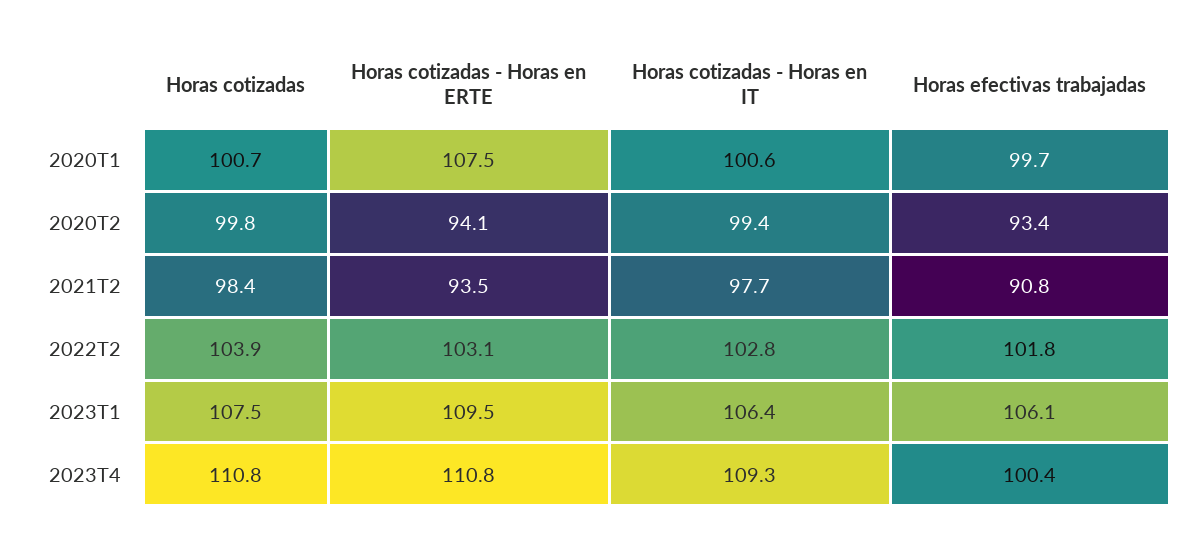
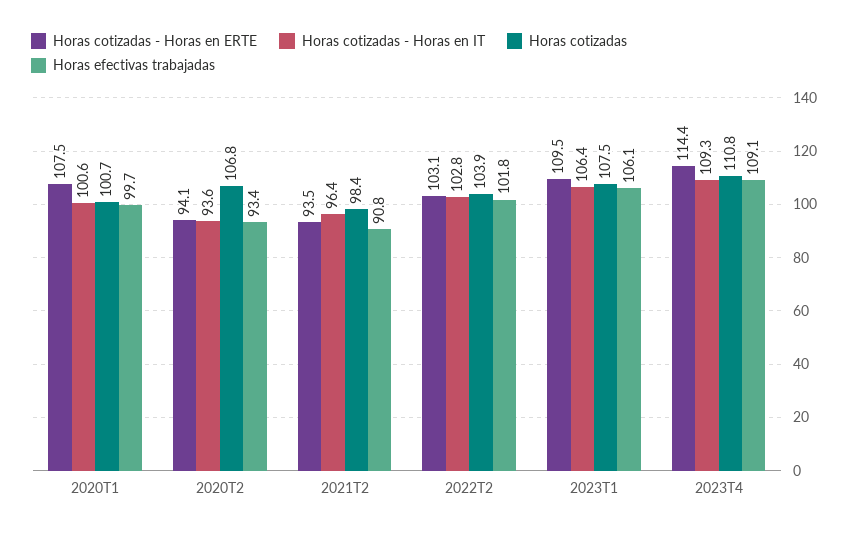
Horas cotizadas, 2020T2: 99.8 -> 106.8
Horas cotizadas - Horas en IT, 2020T2: 99.4 -> 93.6
Horas cotizadas - Horas en IT, 2021T2: 97.7 -> 96.4
Horas cotizadas - Horas en ERTE, 2023T4: 110.8 -> 114.4
Horas efectivas trabajadas, 2023T4: 100.4 -> 109.1

